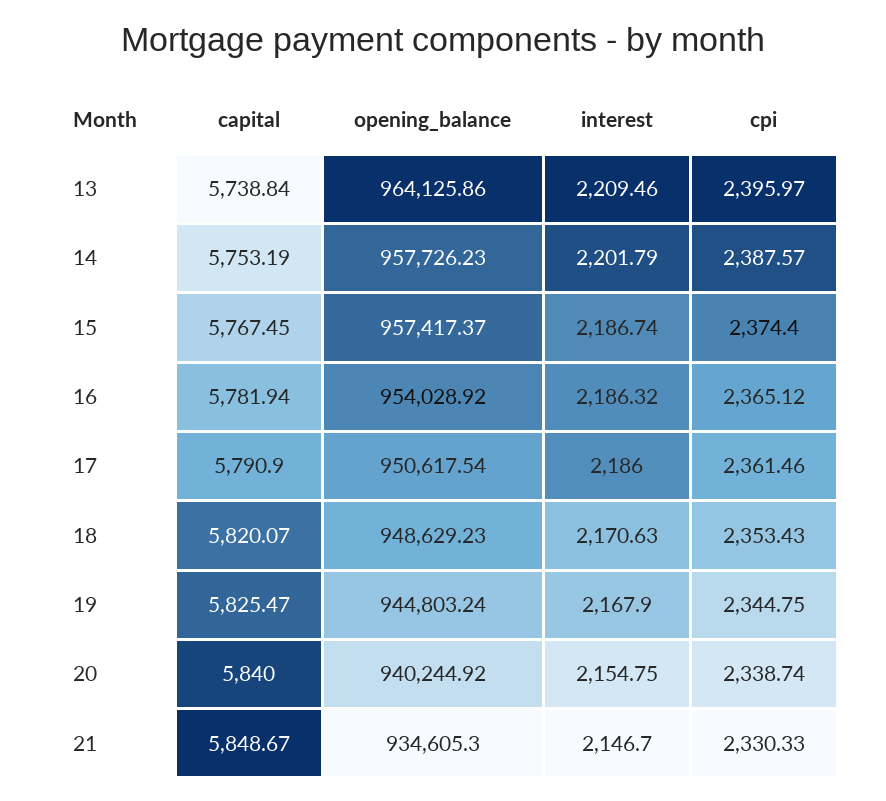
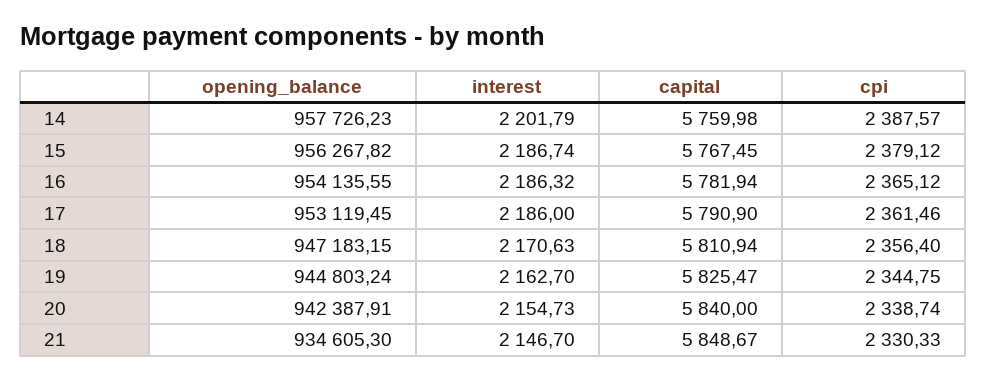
capital, 13: 5738.84 -> none
opening_balance, 13: 964125.86 -> none
interest, 13: 2209.46 -> none
cpi, 13: 2395.97 -> none
capital, 14: 5753.19 -> 5759.98
opening_balance, 15: 957417.37 -> 956267.82
cpi, 15: 2374.4 -> 2379.12
opening_balance, 16: 954028.92 -> 954135.55
opening_balance, 17: 950617.54 -> 953119.45
capital, 18: 5820.07 -> 5810.94
opening_balance, 18: 948629.23 -> 947183.15
cpi, 18: 2353.43 -> 2356.4
interest, 19: 2167.9 -> 2162.7
opening_balance, 20: 940244.92 -> 942387.91
interest, 20: 2154.75 -> 2154.73

